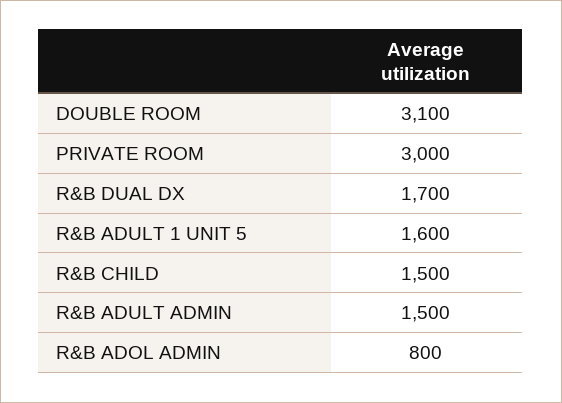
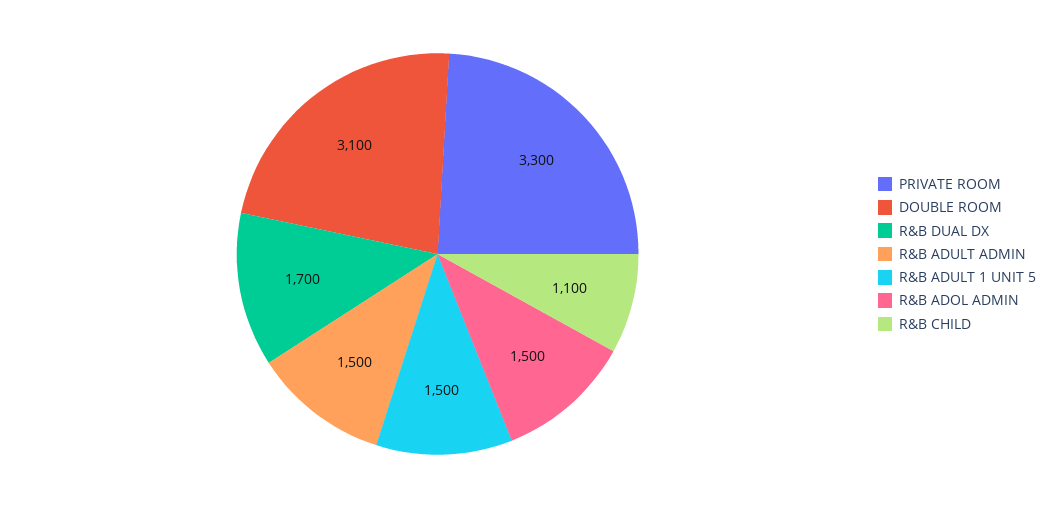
PRIVATE ROOM: 3000 -> 3300
R&B ADULT 1 UNIT 5: 1600 -> 1500
R&B CHILD: 1500 -> 1100
R&B ADOL ADMIN: 800 -> 1500

